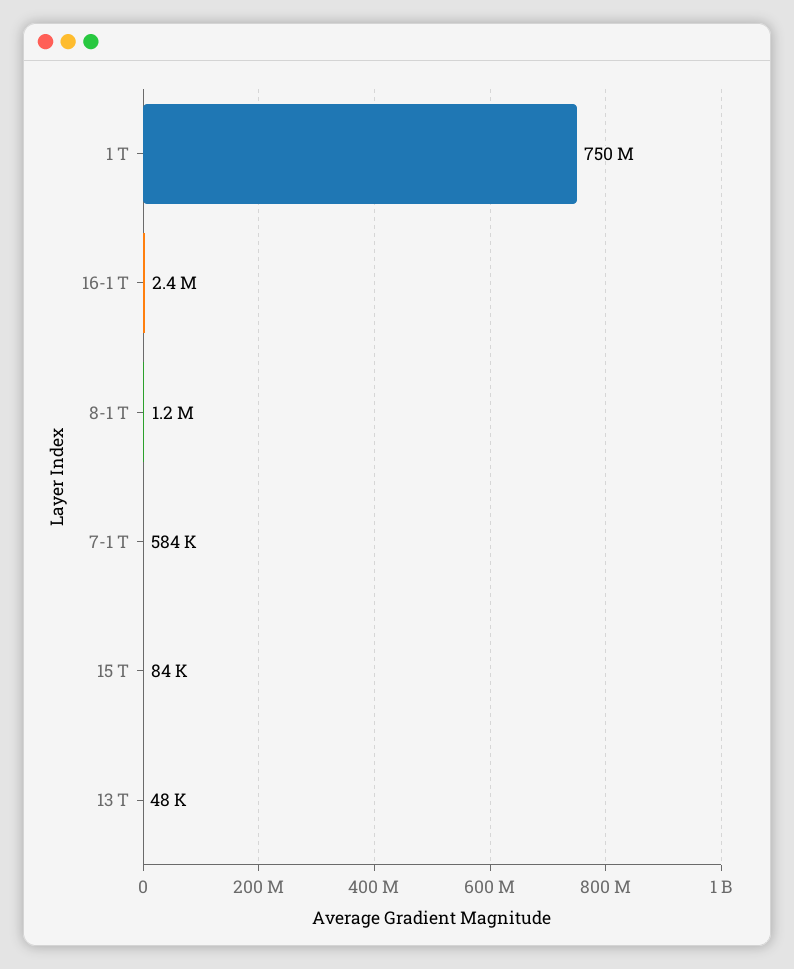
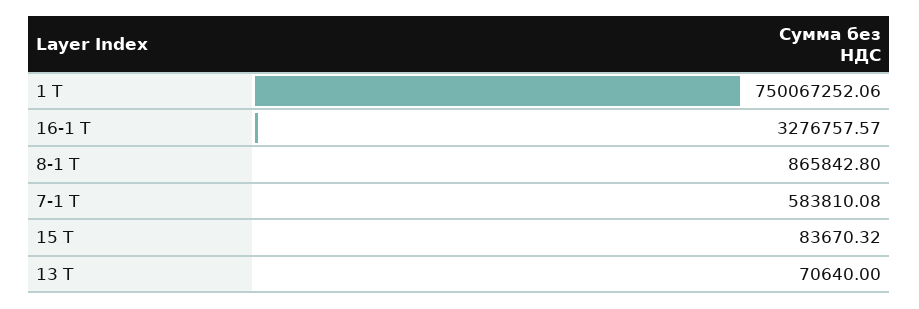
16-1 Т: 2400000 -> 3276757.57
8-1 Т: 1200000 -> 865842.8
13 Т: 48000 -> 70640

